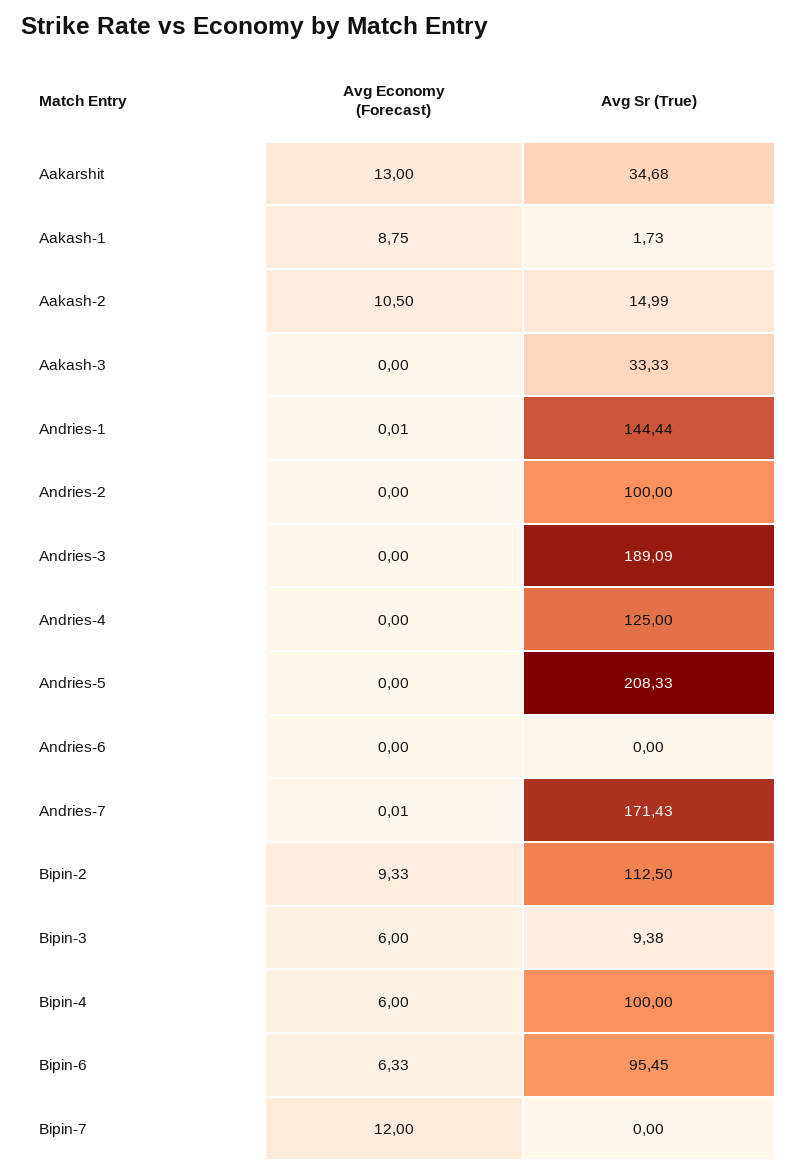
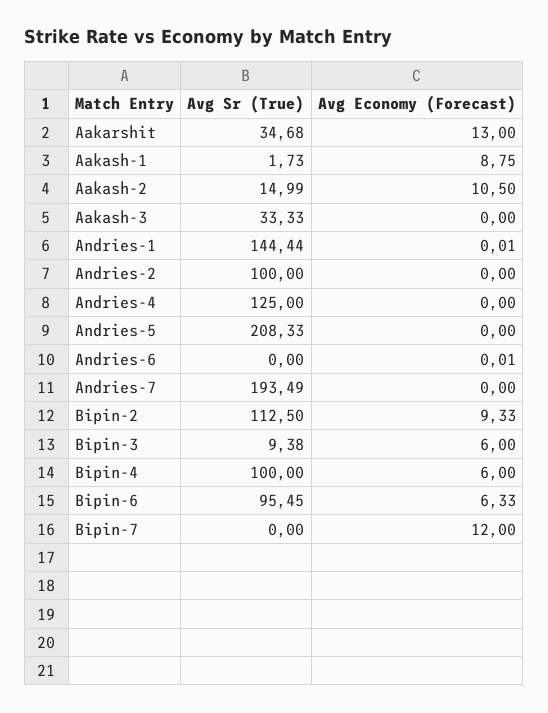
Avg Economy (Forecast), Andries-3: 0 -> none
Avg Sr (True), Andries-3: 189.09 -> none
Avg Economy (Forecast), Andries-6: 0 -> 0.01
Avg Economy (Forecast), Andries-7: 0.01 -> 0
Avg Sr (True), Andries-7: 171.43 -> 193.49

